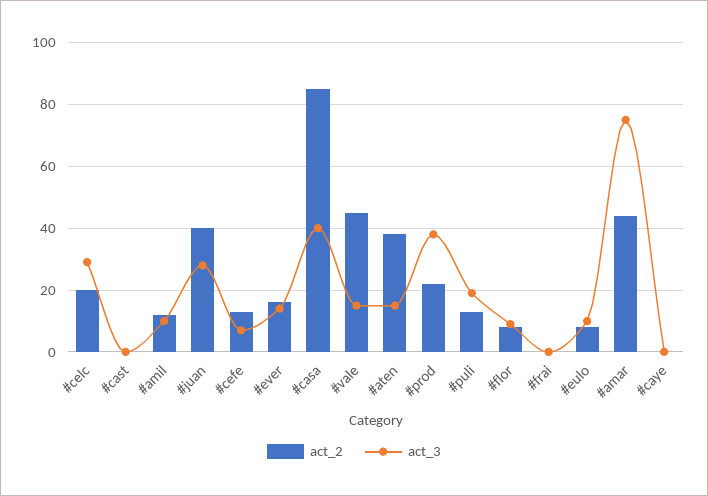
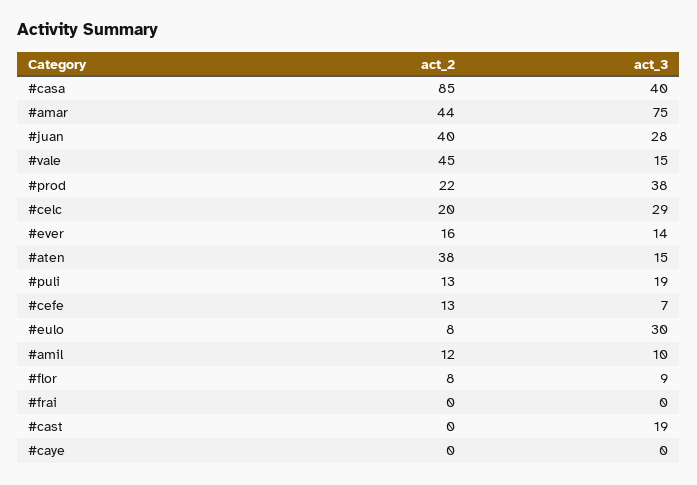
act_3, #cast: 0 -> 19
act_3, #eulo: 10 -> 30

